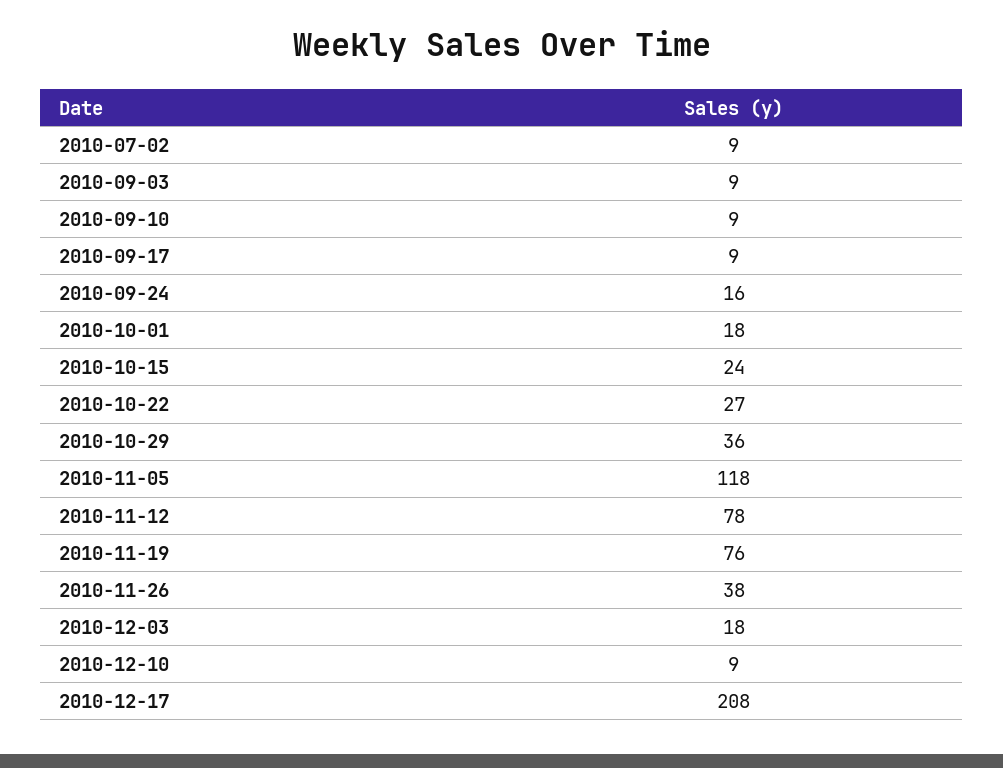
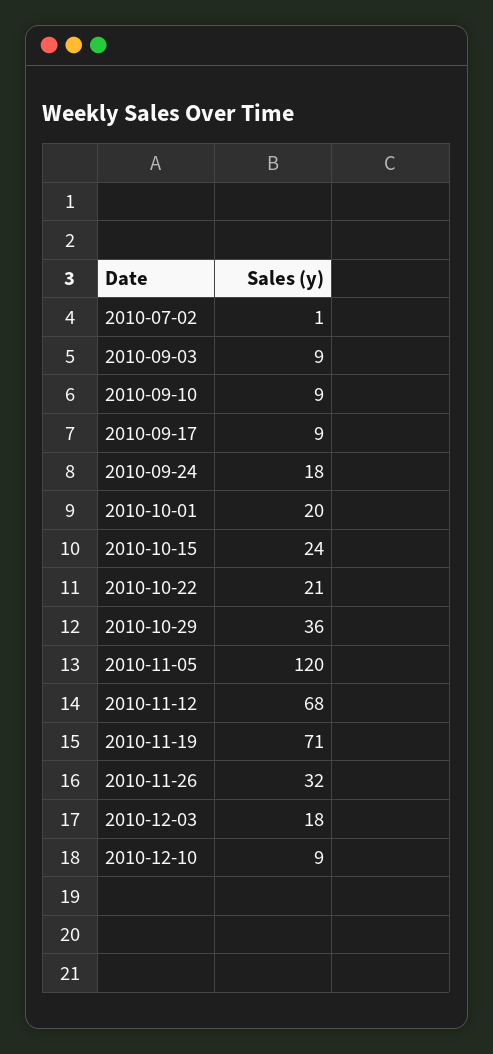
2010-07-02: 9 -> 1
2010-09-24: 16 -> 18
2010-10-01: 18 -> 20
2010-10-22: 27 -> 21
2010-11-05: 118 -> 120
2010-11-12: 78 -> 68
2010-11-19: 76 -> 71
2010-11-26: 38 -> 32
2010-12-17: 208 -> none

